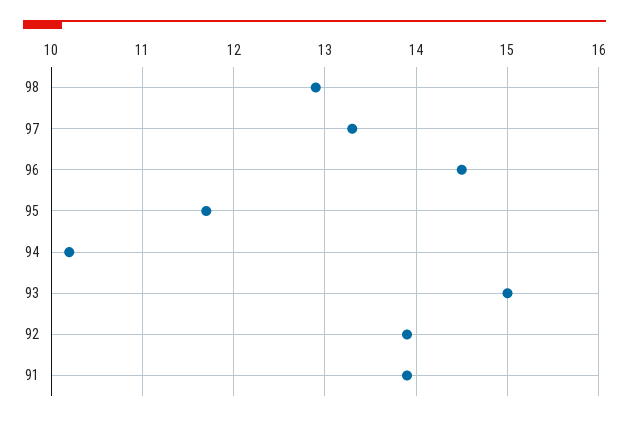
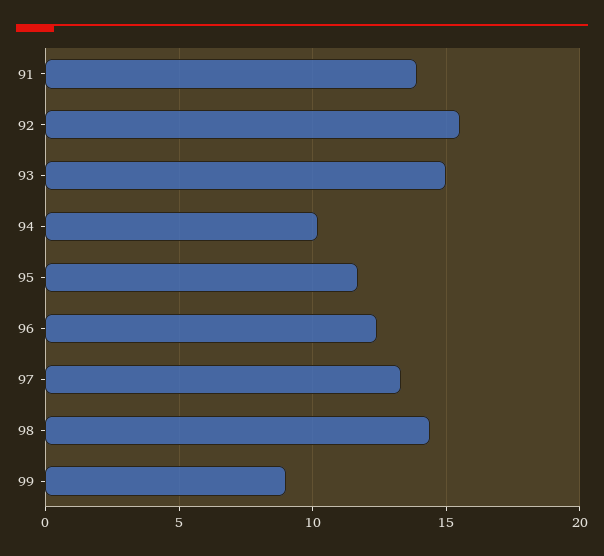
98: 12.9 -> 14.5
96: 14.5 -> 12.5
92: 13.9 -> 15.5
99: none -> 9

